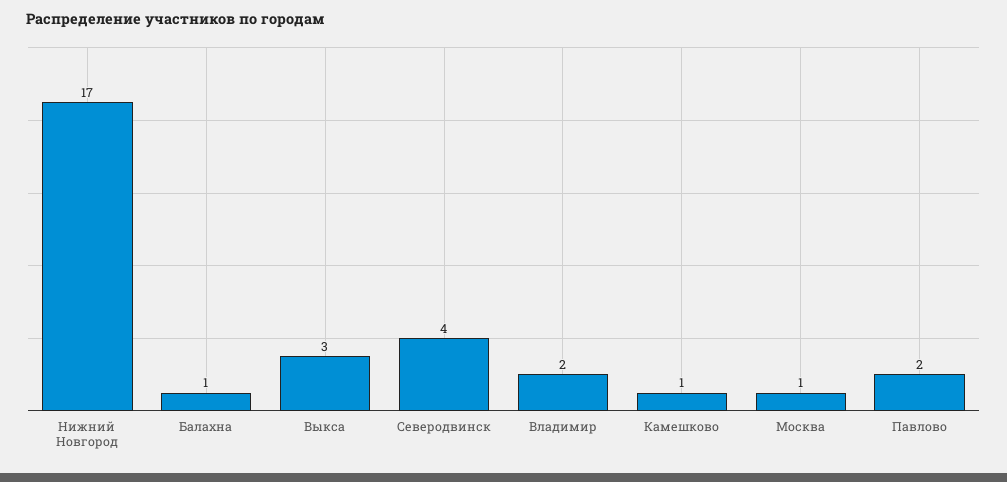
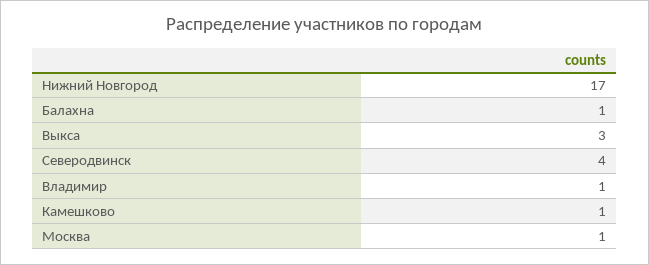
Владимир: 2 -> 1
Павлово: 2 -> none

